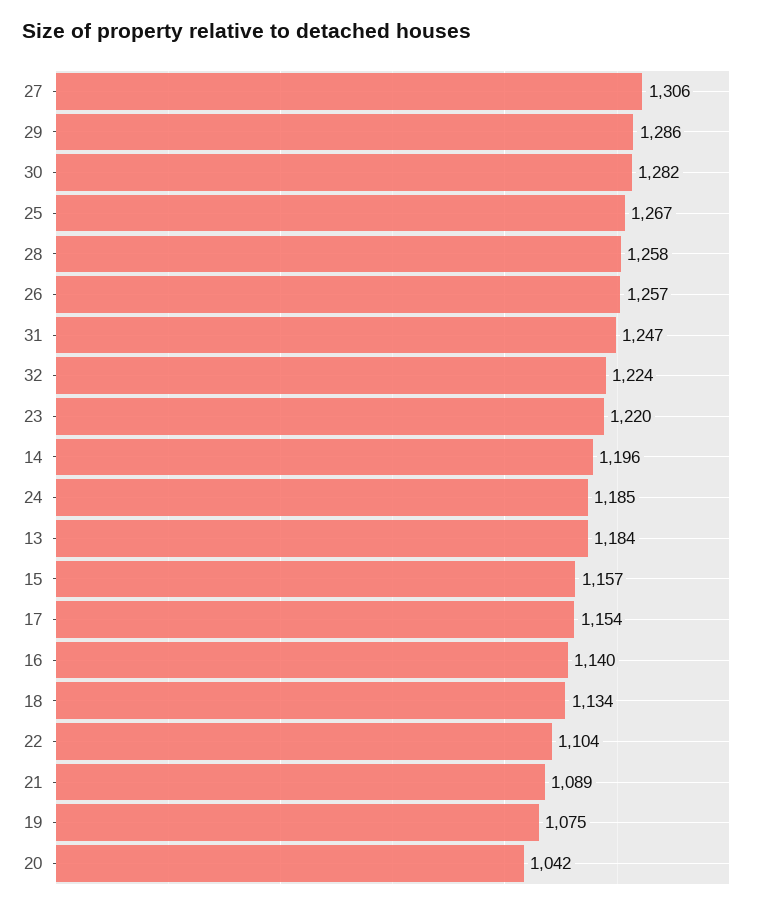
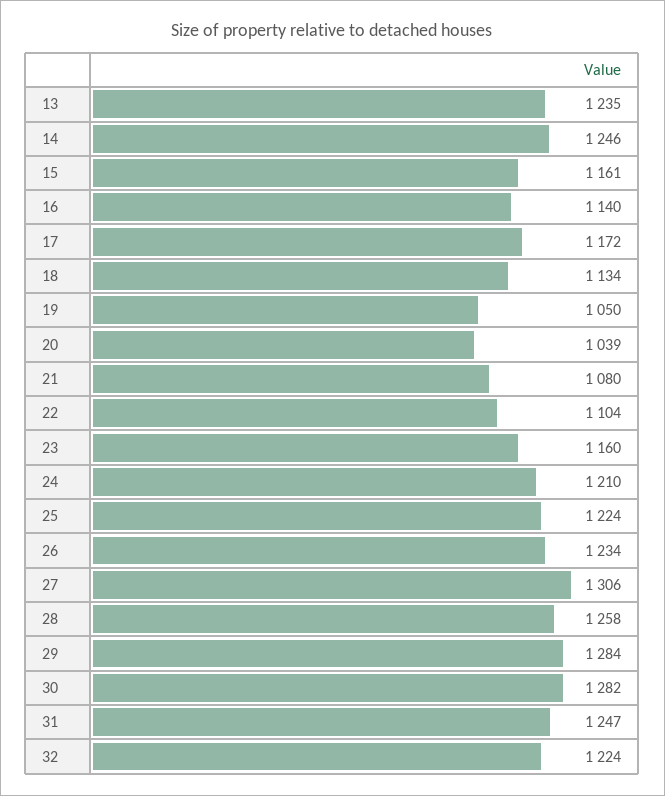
29: 1286 -> 1284
25: 1267 -> 1224
26: 1257 -> 1234
23: 1220 -> 1160
14: 1196 -> 1246
24: 1185 -> 1210
13: 1184 -> 1235
15: 1157 -> 1161
17: 1154 -> 1172
21: 1089 -> 1080
19: 1075 -> 1050
20: 1042 -> 1039

